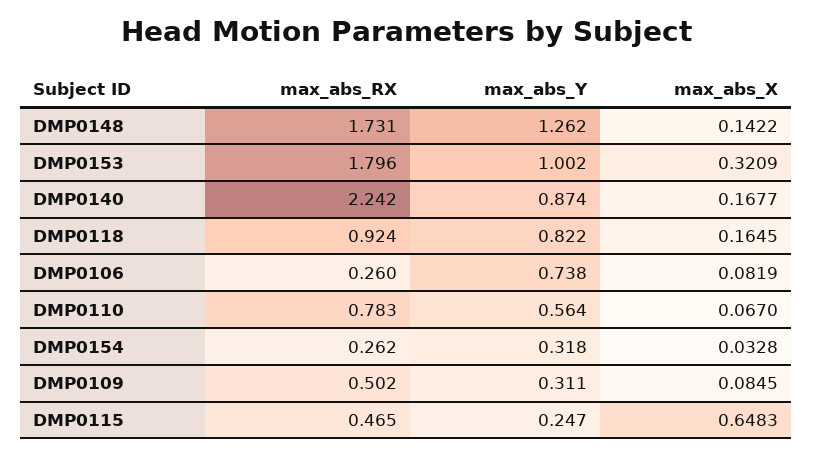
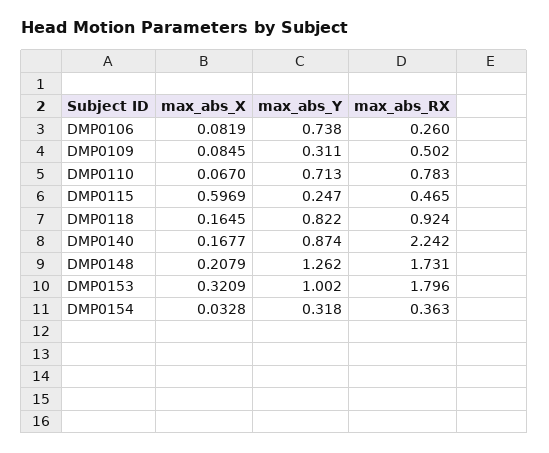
max_abs_X, DMP0148: 0.1422 -> 0.2079
max_abs_Y, DMP0110: 0.564 -> 0.713
max_abs_RX, DMP0154: 0.262 -> 0.363
max_abs_X, DMP0115: 0.6483 -> 0.5969

